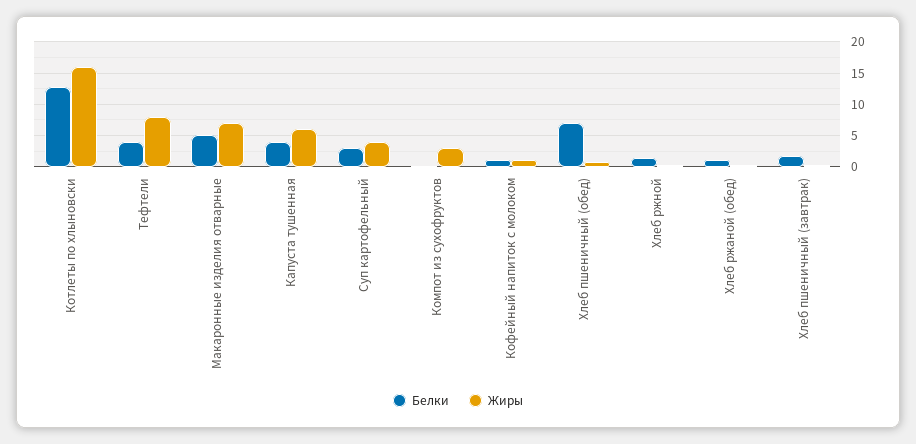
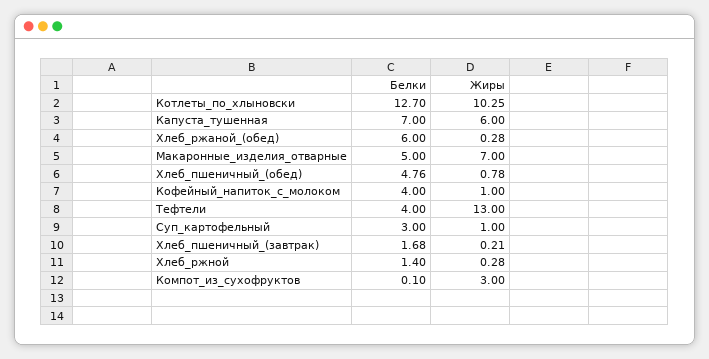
Жиры, Котлеты по хлыновски: 16 -> 10.25
Жиры, Тефтели: 8 -> 13
Белки, Капуста тушенная: 4 -> 7
Жиры, Суп картофельный: 4 -> 1
Белки, Кофейный напиток с молоком: 1 -> 4
Белки, Хлеб пшеничный (обед): 7 -> 4.76
Белки, Хлеб ржаной (обед): 1 -> 6

